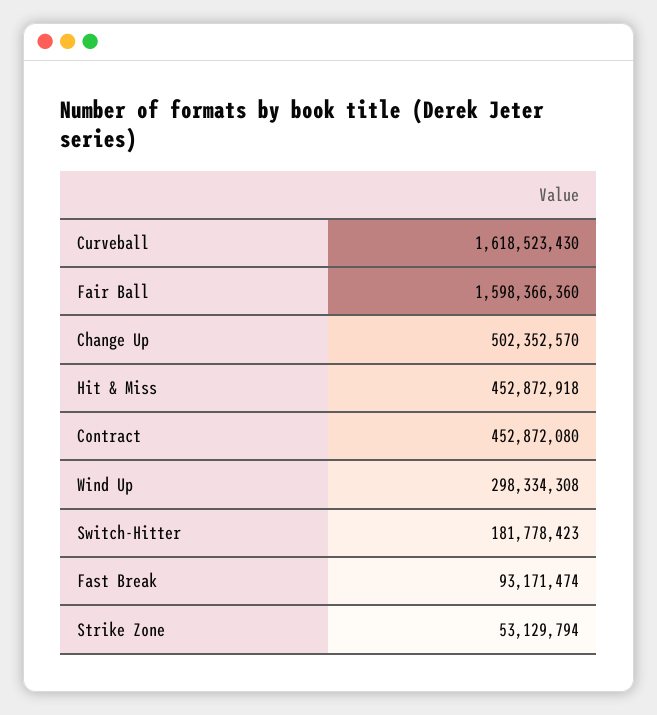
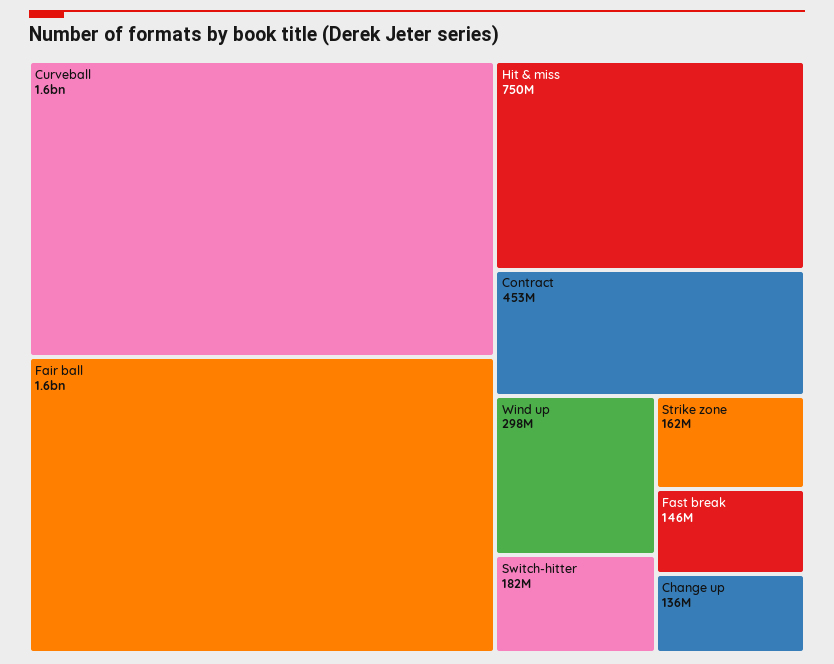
Change Up: 502352570 -> 136000000
Hit & Miss: 452872918 -> 750000000
Fast Break: 93171474 -> 146000000
Strike Zone: 53129794 -> 162000000

